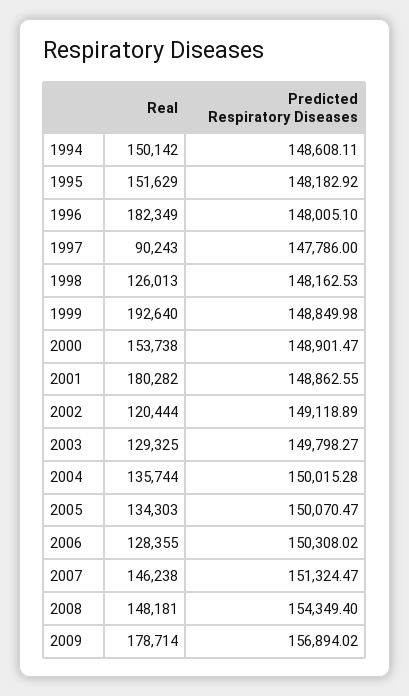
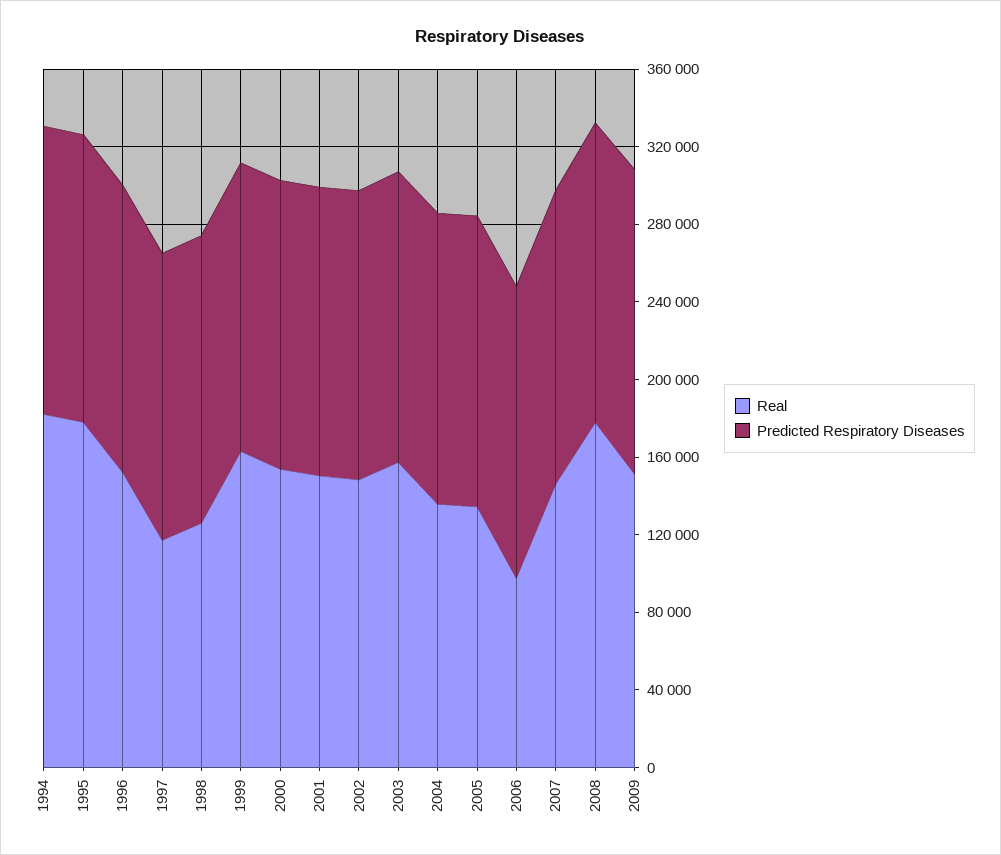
Real, 1994: 150142 -> 180000
Real, 1995: 151629 -> 180000
Real, 1996: 182349 -> 150000
Real, 1997: 90243 -> 120000
Real, 1999: 192640 -> 160000
Real, 2001: 180282 -> 150000
Real, 2002: 120444 -> 150000
Real, 2003: 129325 -> 160000
Real, 2006: 128355 -> 100000
Real, 2008: 148181 -> 180000
Real, 2009: 178714 -> 150000

